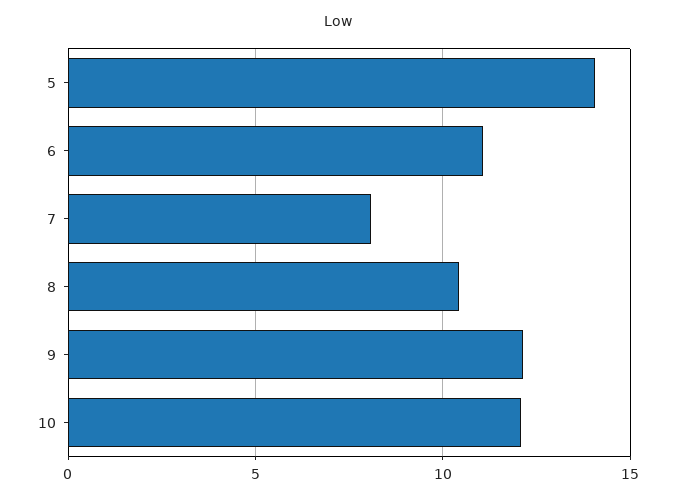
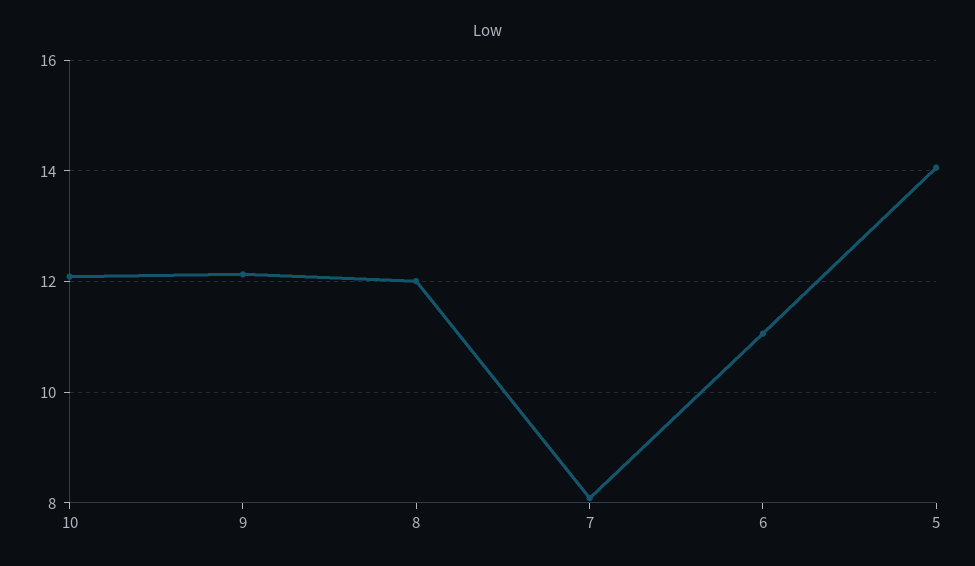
8: 10.5 -> 12

